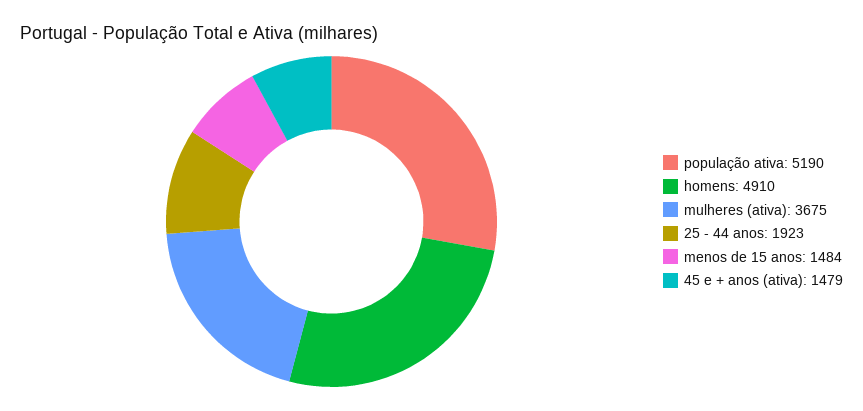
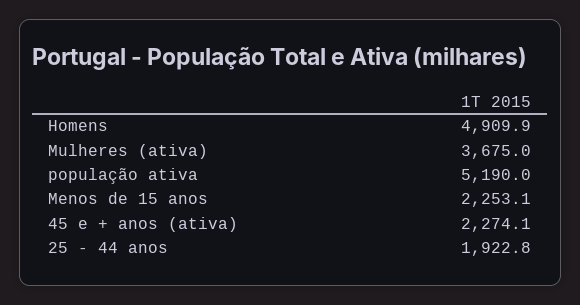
menos de 15 anos: 1484 -> 2253.1
45 e + anos (ativa): 1479 -> 2274.1

